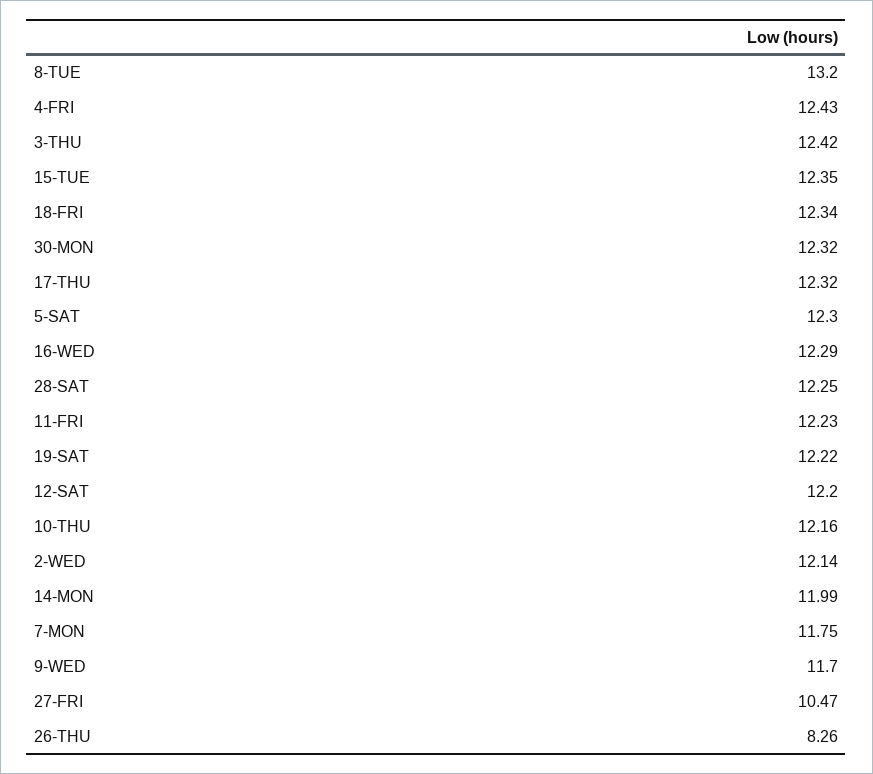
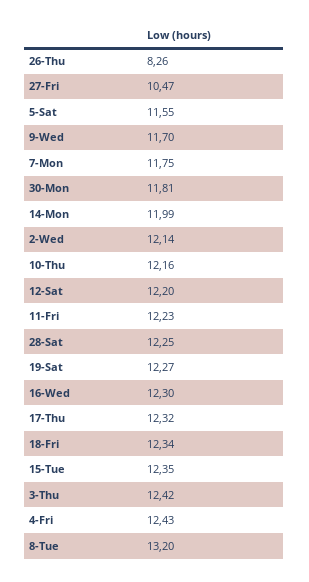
30-MON: 12.32 -> 11.81
5-SAT: 12.3 -> 11.55
16-WED: 12.29 -> 12.3
19-SAT: 12.22 -> 12.27

